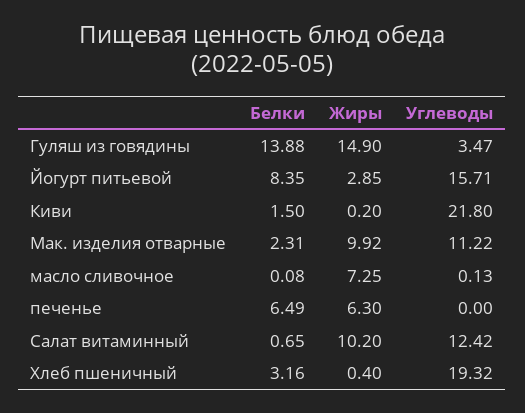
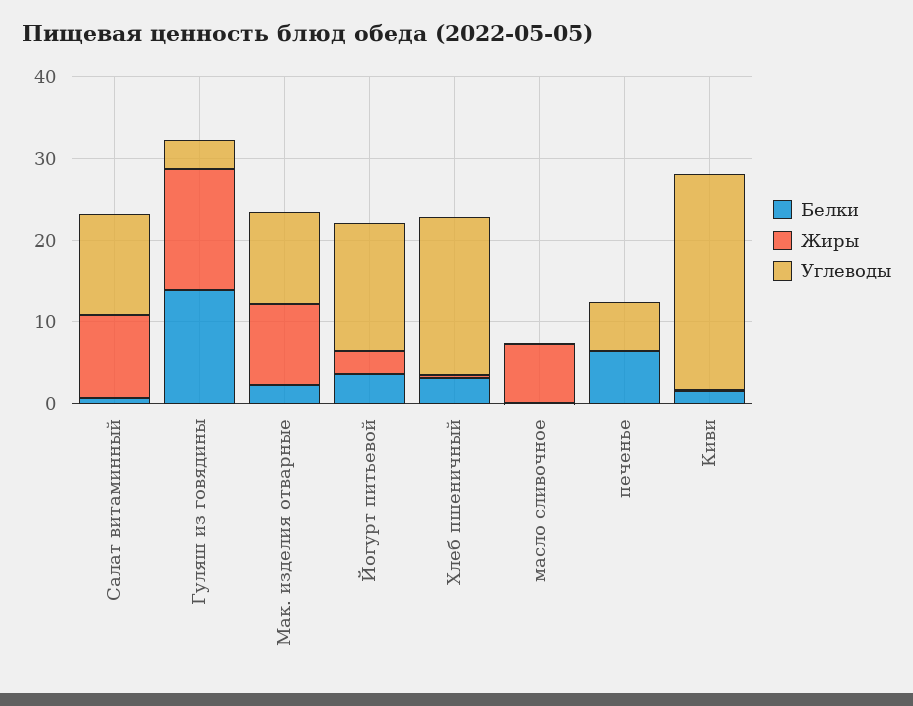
Белки, Йогурт питьевой: 8.35 -> 4
Углеводы, Киви: 21.8 -> 26
Жиры, печенье: 6.3 -> 0
Углеводы, печенье: 0 -> 6

